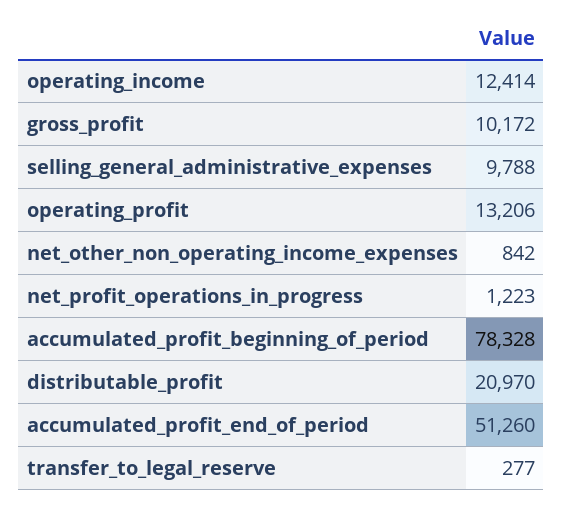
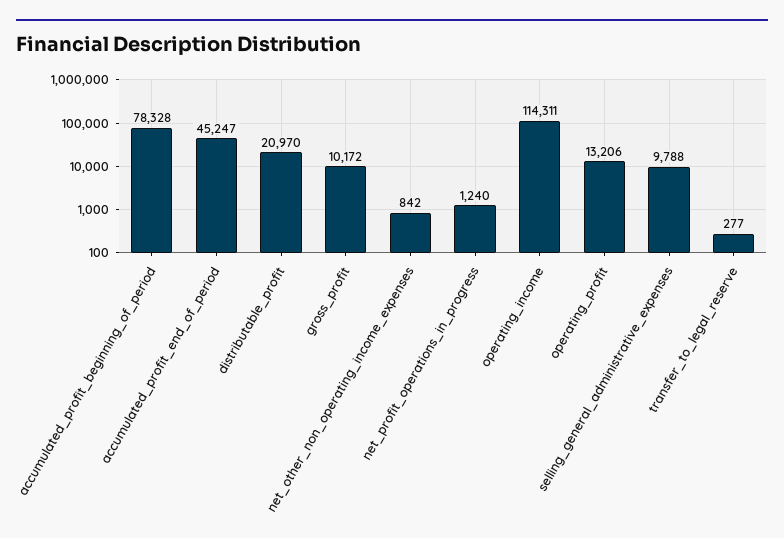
operating_income: 12414 -> 114311
net_profit_operations_in_progress: 1223 -> 1240
accumulated_profit_end_of_period: 51260 -> 45247

